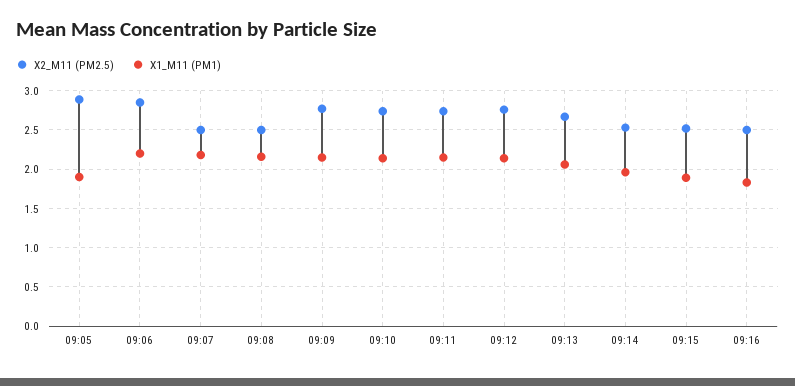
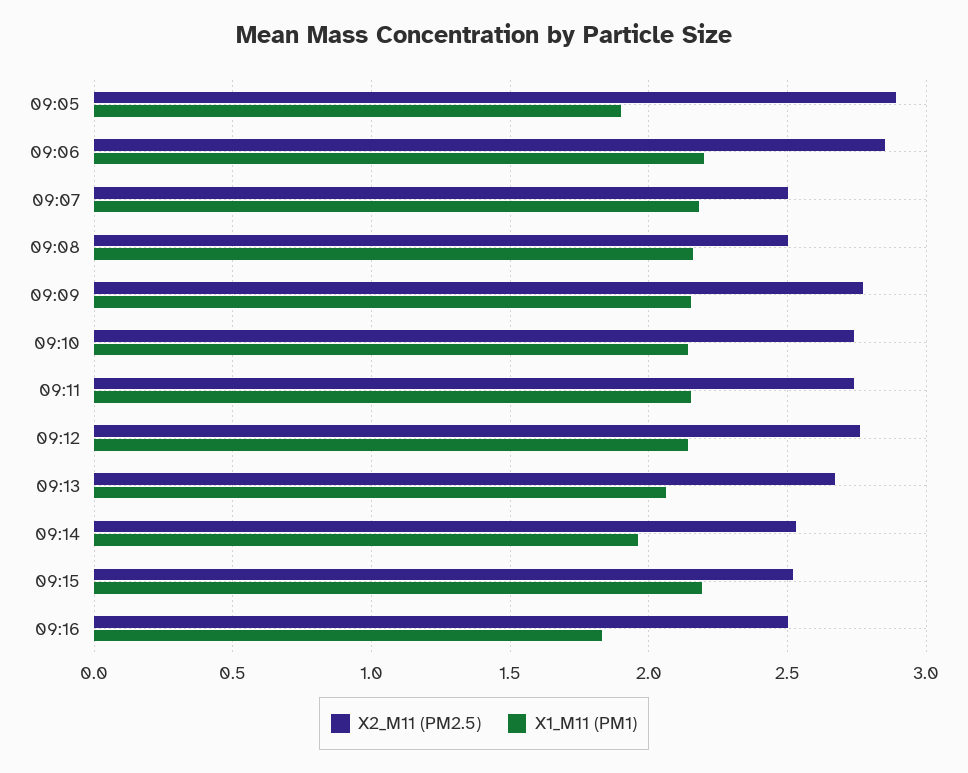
X1_M11 (PM1), 09:15: 1.9 -> 2.2

